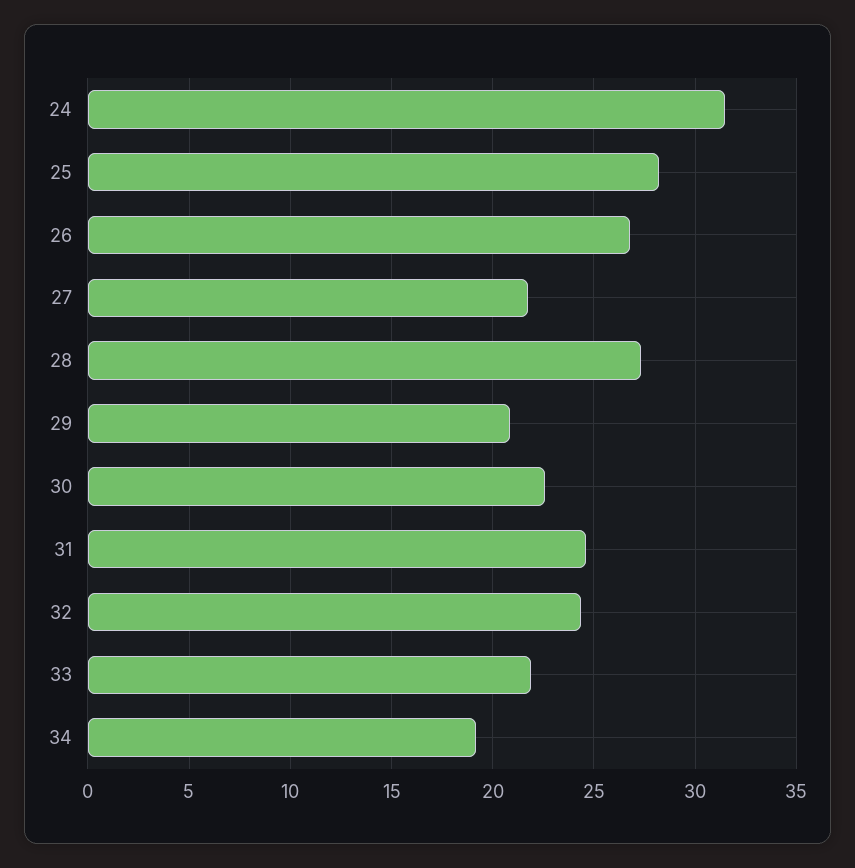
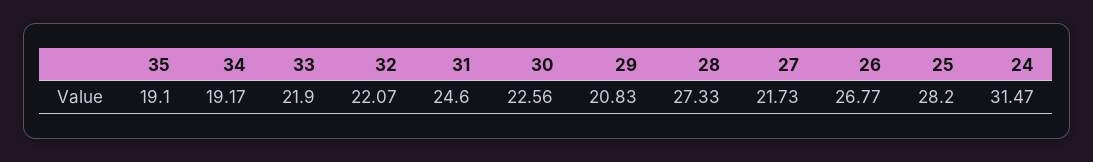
32: 24.5 -> 22.07
35: none -> 19.1

